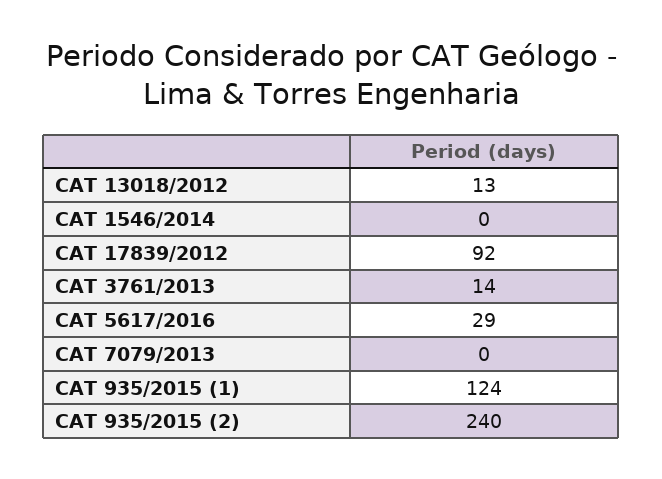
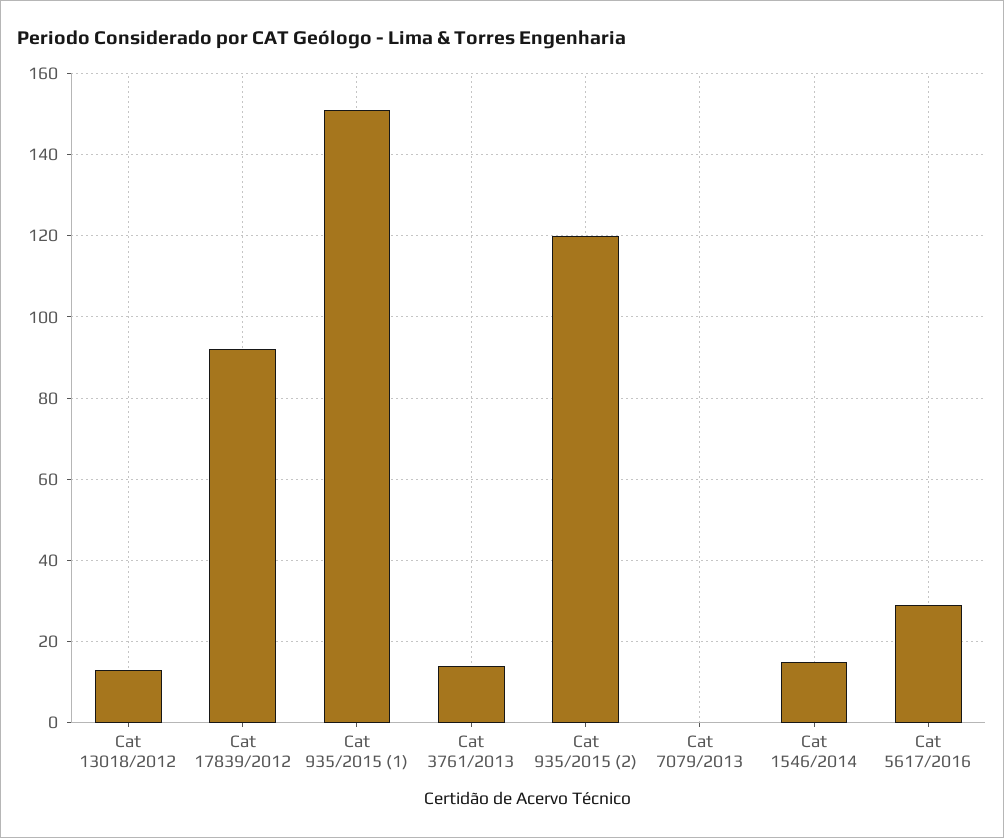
CAT 1546/2014: 0 -> 15
CAT 935/2015 (1): 124 -> 150
CAT 935/2015 (2): 240 -> 120

